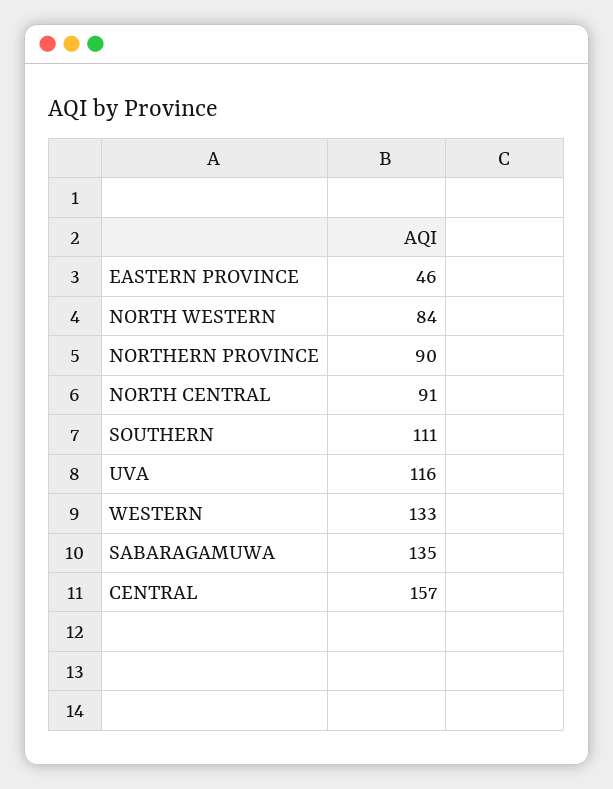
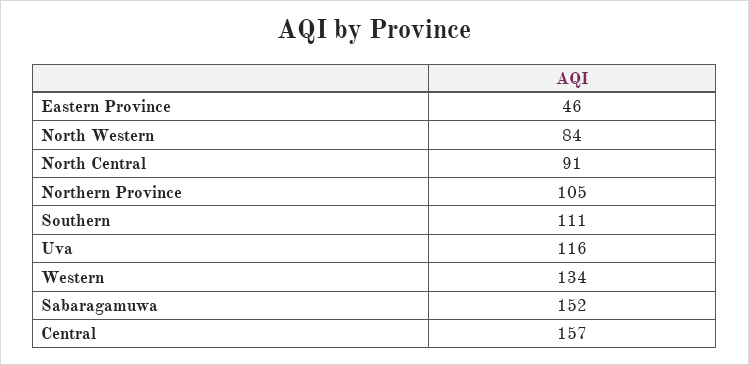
NORTHERN PROVINCE: 90 -> 105
WESTERN: 133 -> 134
SABARAGAMUWA: 135 -> 152

